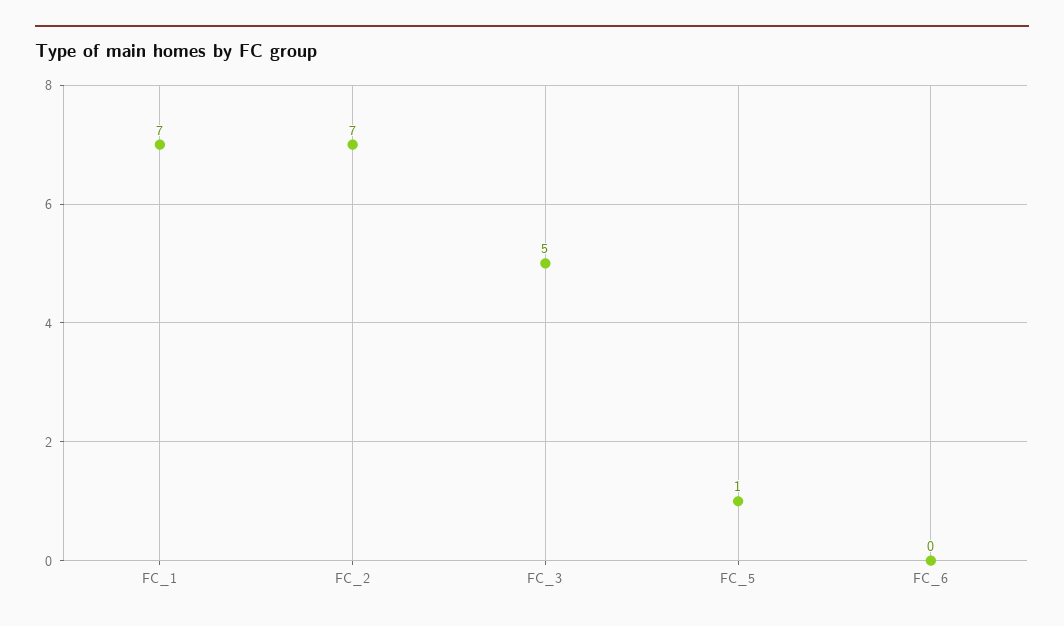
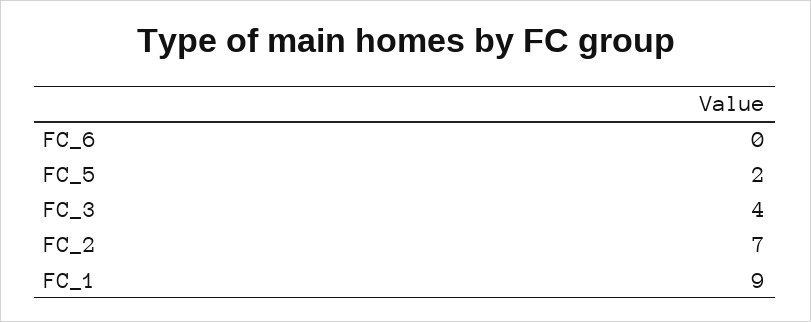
FC_1: 7 -> 9
FC_3: 5 -> 4
FC_5: 1 -> 2

